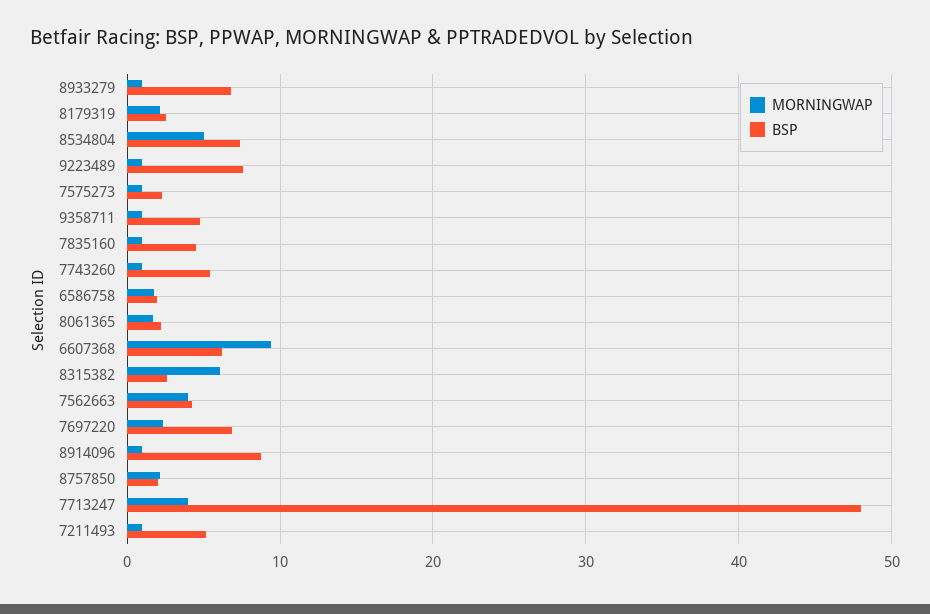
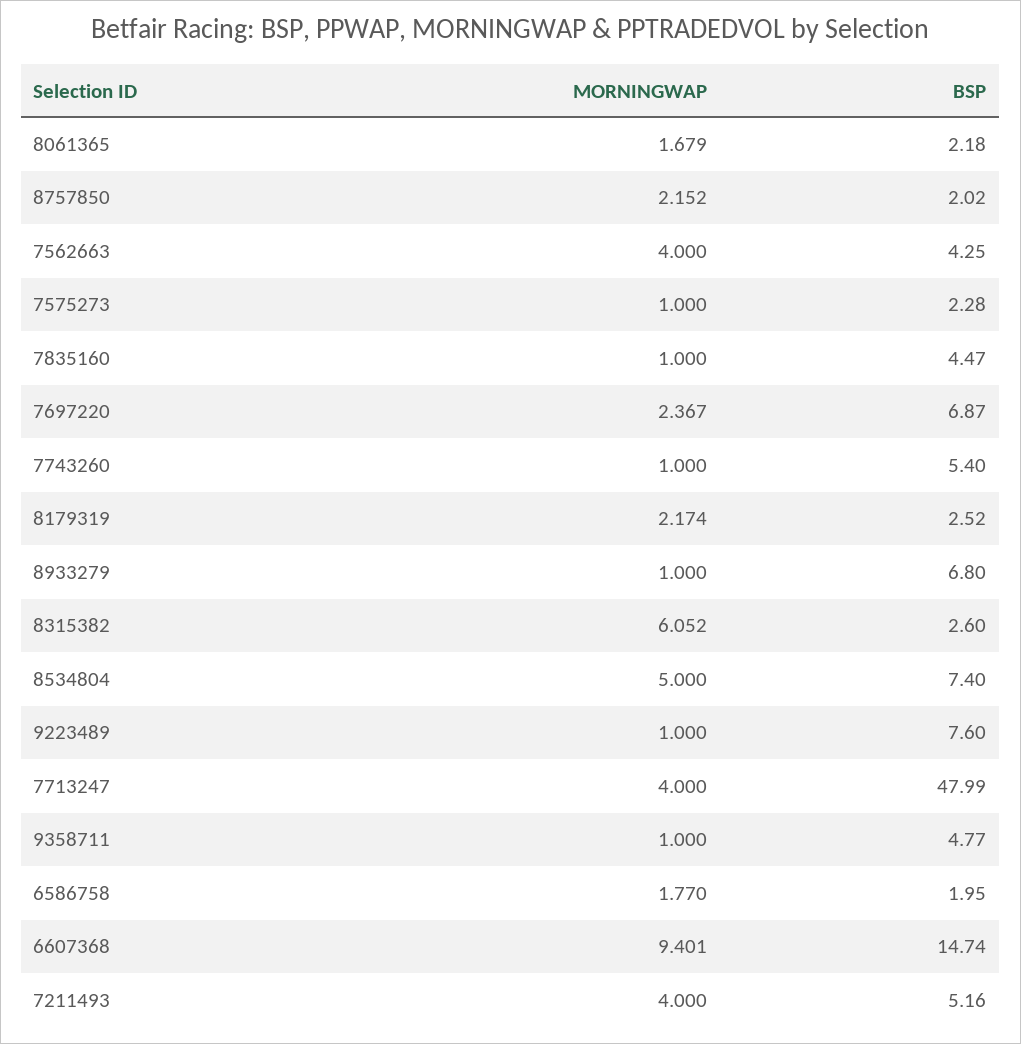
BSP, 6607368: 6 -> 14.74
MORNINGWAP, 8914096: 1 -> none
BSP, 8914096: 9 -> none
MORNINGWAP, 7211493: 1 -> 4

